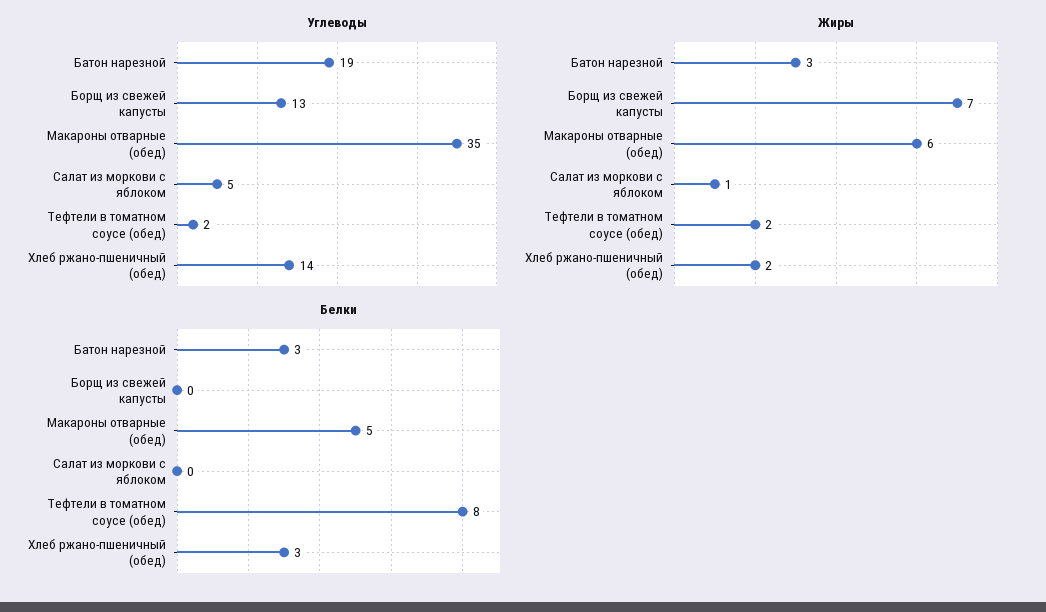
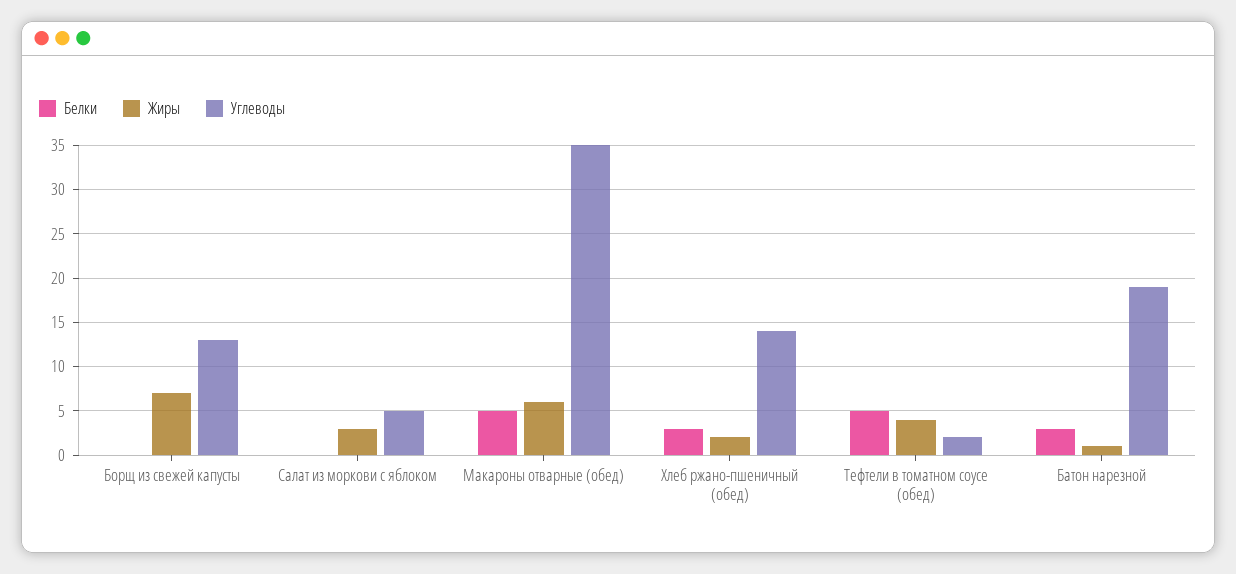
Жиры, Батон нарезной: 3 -> 1
Жиры, Салат из моркови с яблоком: 1 -> 3
Жиры, Тефтели в томатном соусе (обед): 2 -> 4
Белки, Тефтели в томатном соусе (обед): 8 -> 5

